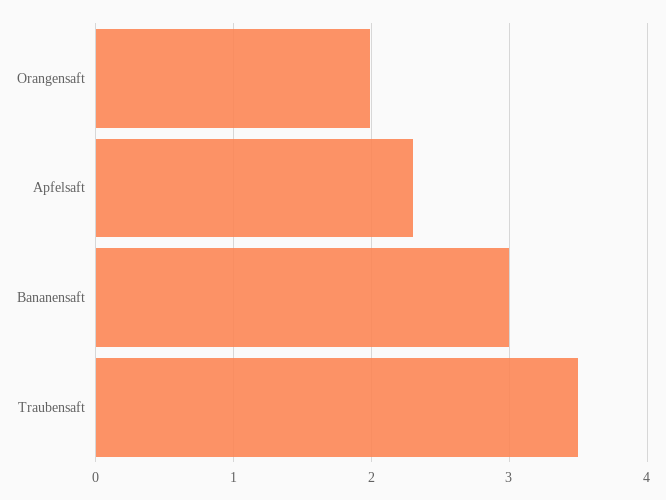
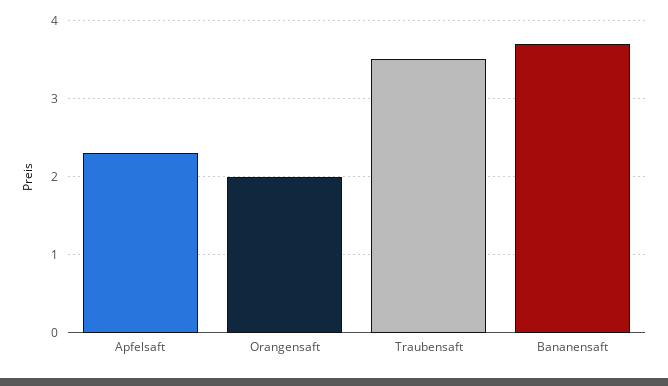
Bananensaft: 3 -> 3.7

